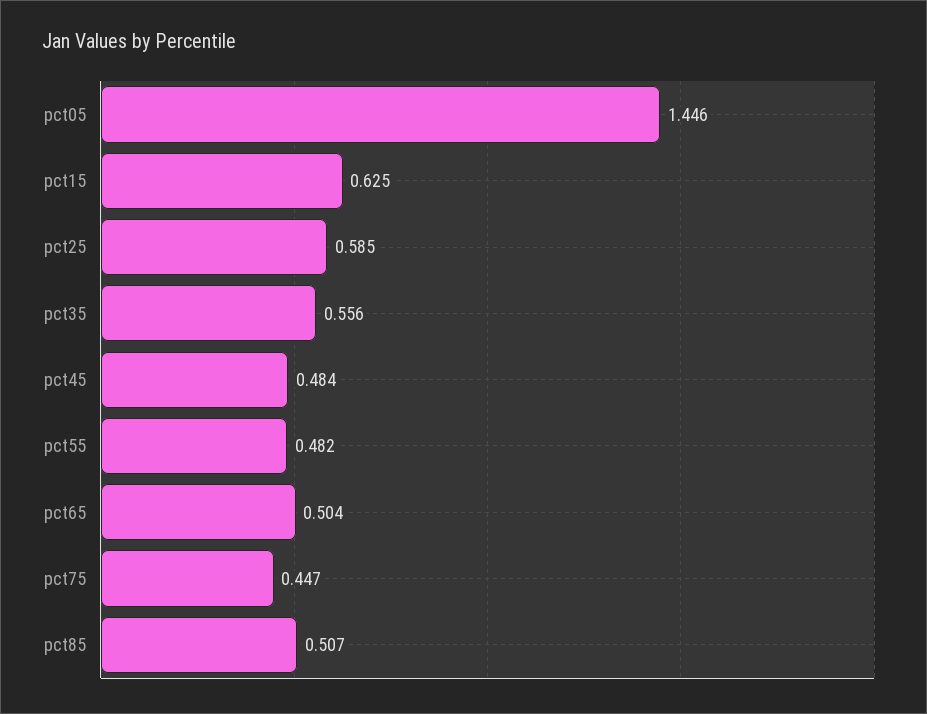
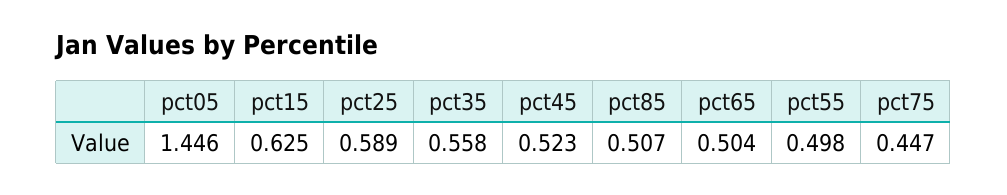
pct25: 0.585 -> 0.589
pct35: 0.556 -> 0.558
pct45: 0.484 -> 0.523
pct55: 0.482 -> 0.498

